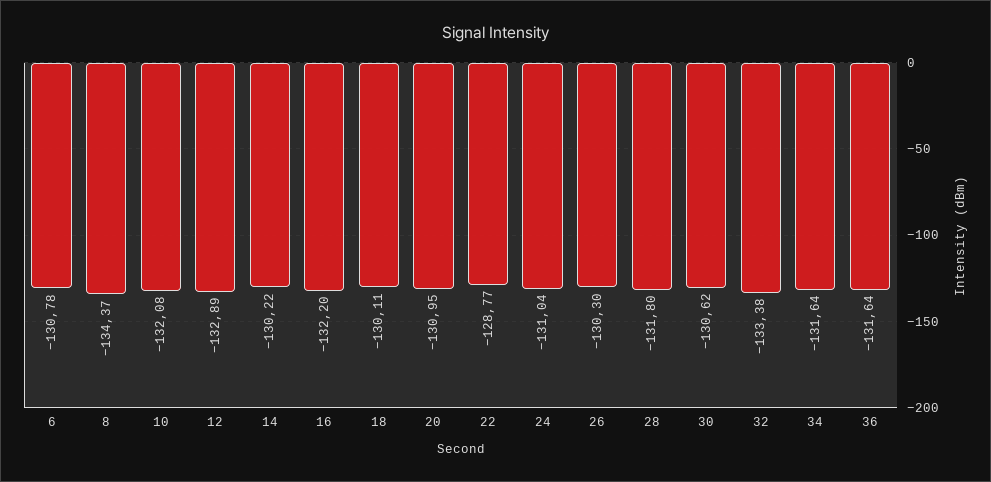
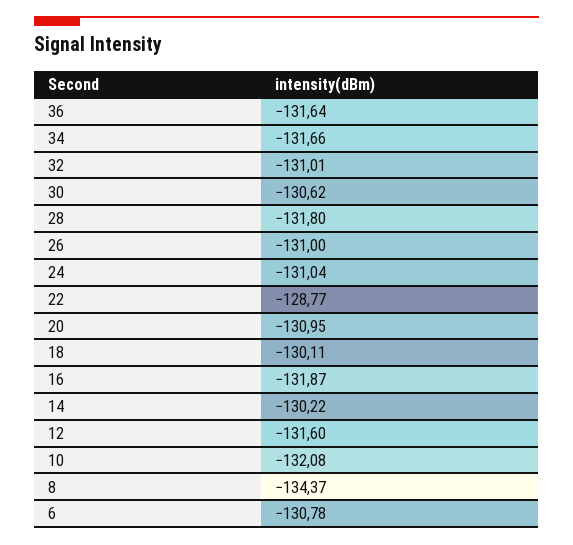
12: -132.89 -> -131.6
16: -132.2 -> -131.87
26: -130.3 -> -131
32: -133.38 -> -131.01
34: -131.64 -> -131.66

